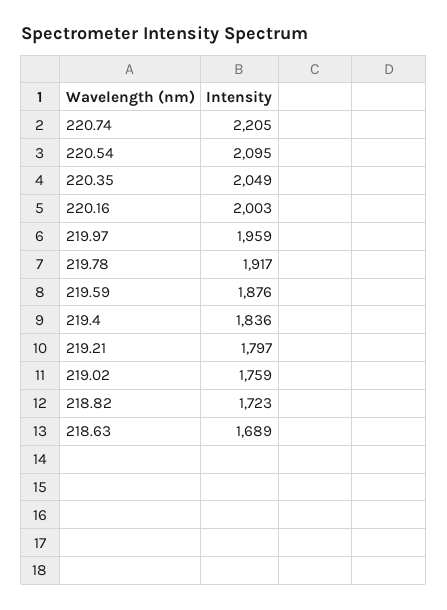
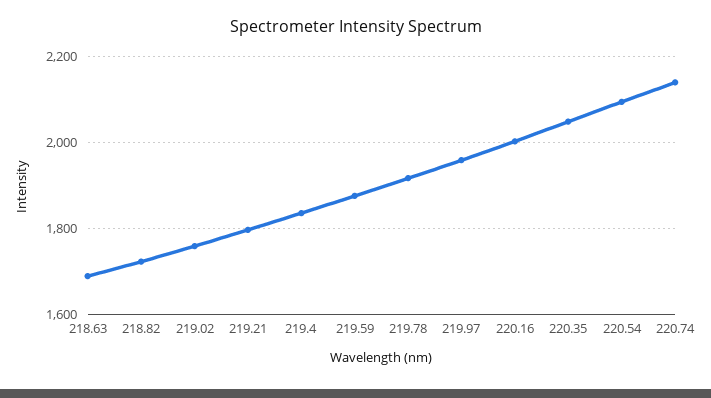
220.74: 2205 -> 2140

